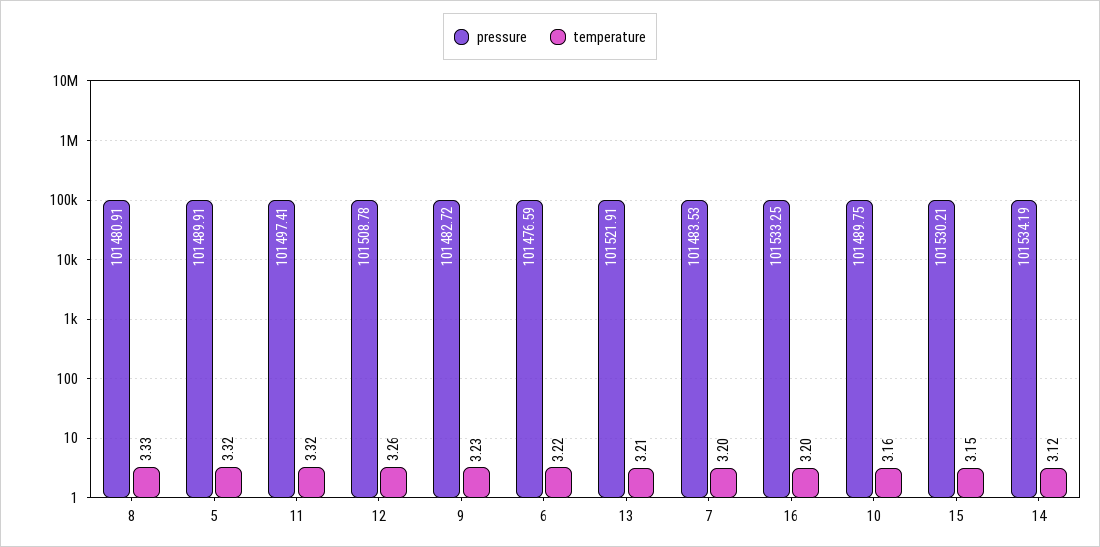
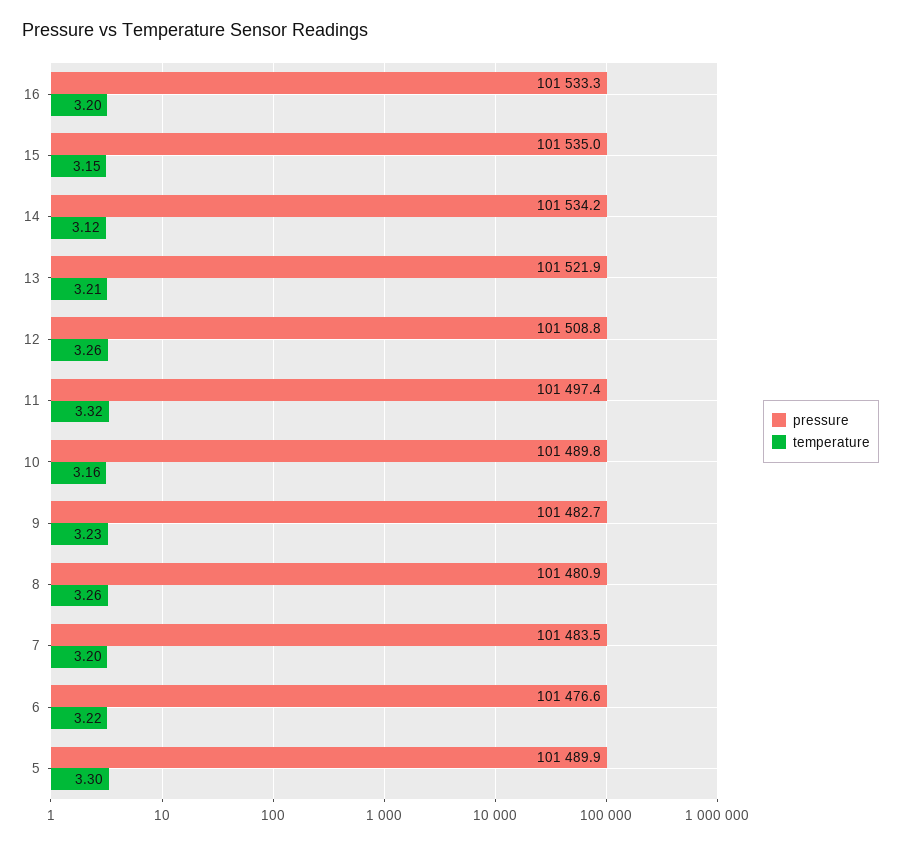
temperature, 8: 3.33 -> 3.26
temperature, 5: 3.32 -> 3.3
pressure, 15: 101530.21 -> 101535

